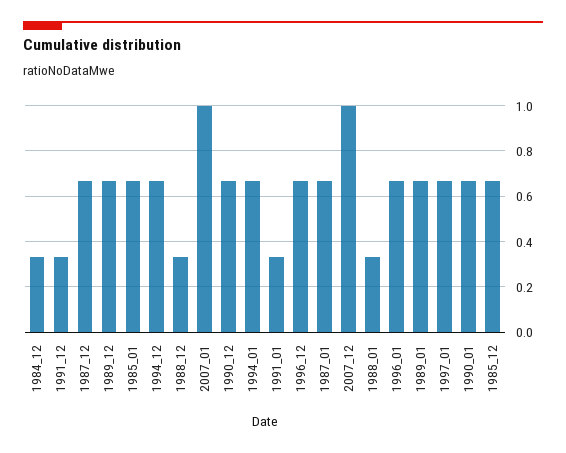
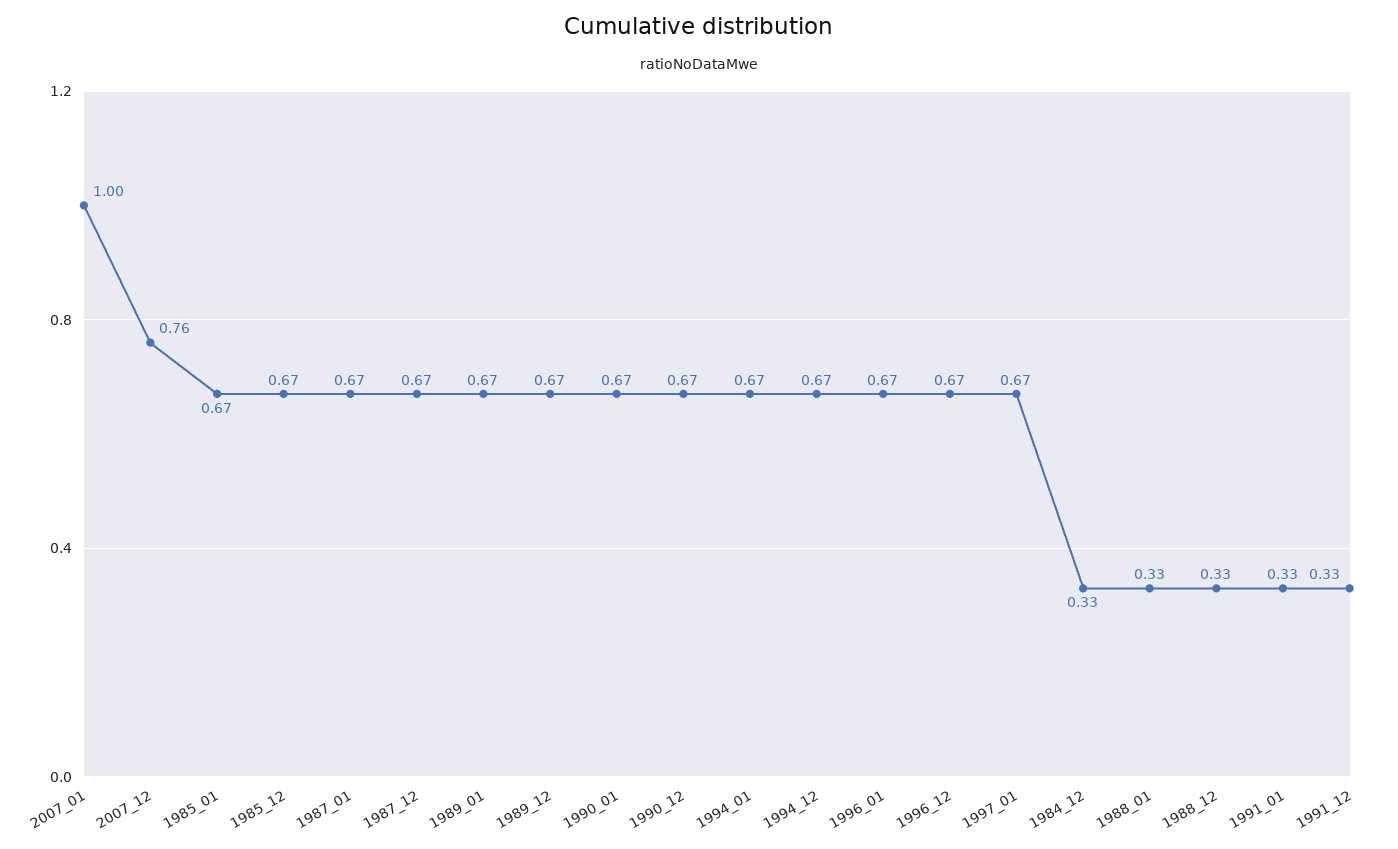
2007_12: 1 -> 0.76

